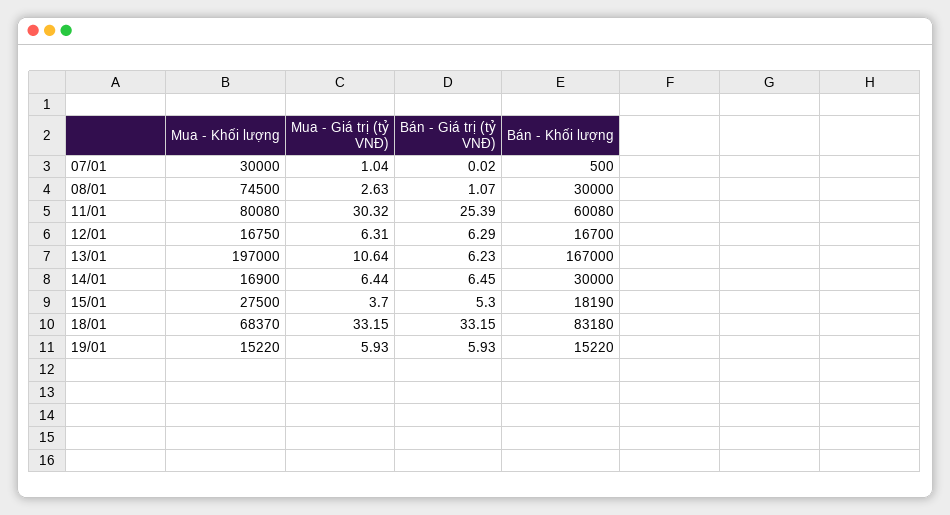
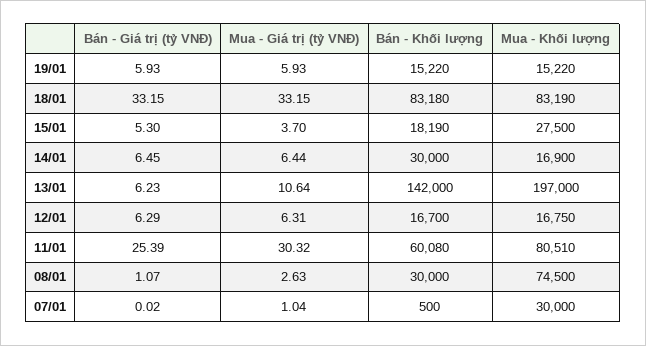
Mua - Khối lượng, 11/01: 80080 -> 80510
Bán - Khối lượng, 13/01: 167000 -> 142000
Mua - Khối lượng, 18/01: 68370 -> 83190

